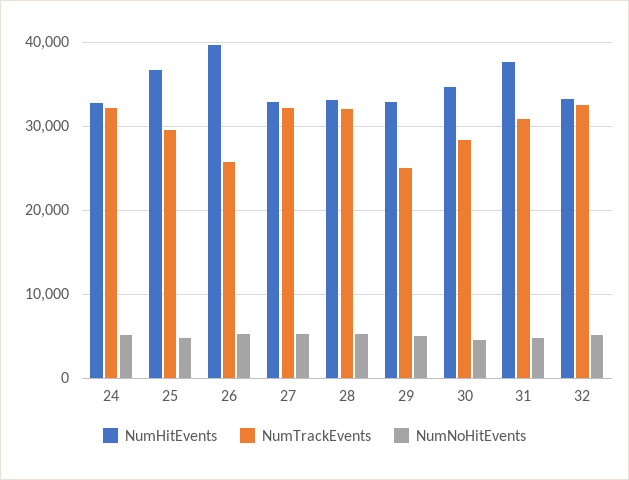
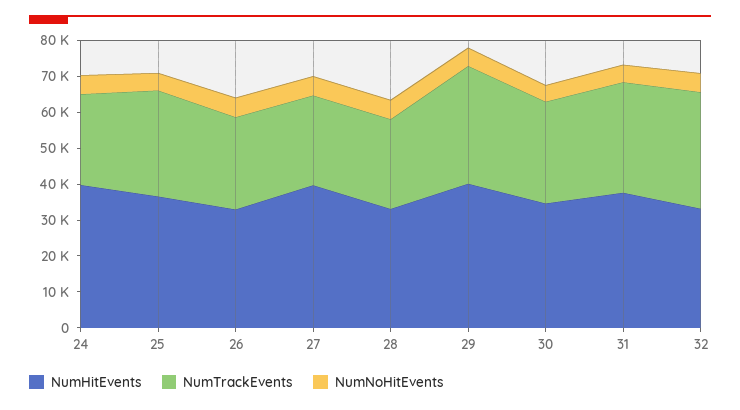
NumHitEvents, 24: 33000 -> 40000
NumTrackEvents, 24: 32000 -> 25000
NumHitEvents, 26: 40000 -> 32500
NumHitEvents, 27: 33000 -> 40000
NumTrackEvents, 27: 32000 -> 25000
NumTrackEvents, 28: 32000 -> 25000
NumHitEvents, 29: 33000 -> 40000
NumTrackEvents, 29: 25000 -> 32500

